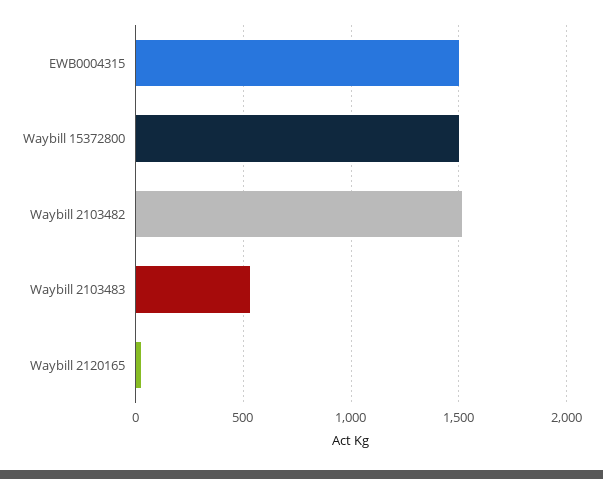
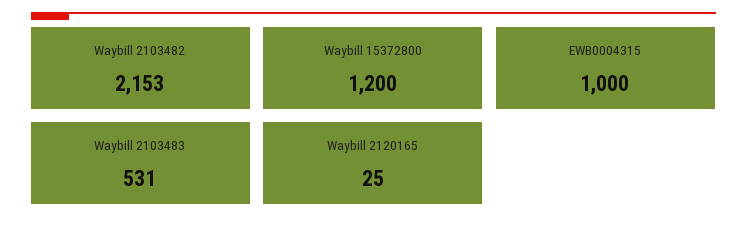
EWB0004315: 1500 -> 1000
Waybill 15372800: 1500 -> 1200
Waybill 2103482: 1500 -> 2153

